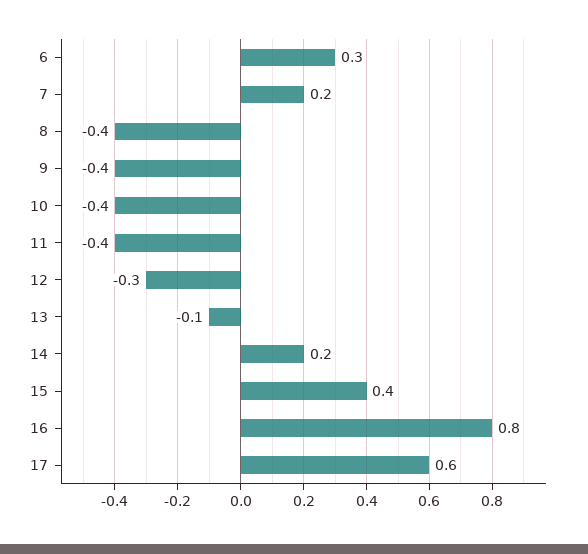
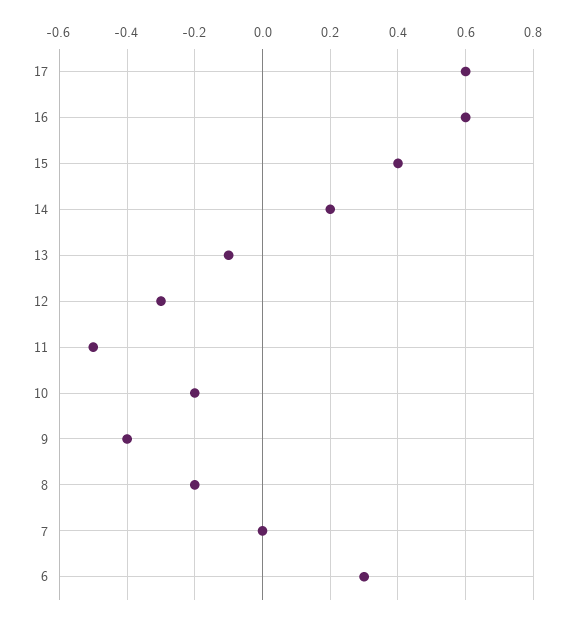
7: 0.2 -> 0
8: -0.4 -> -0.2
10: -0.4 -> -0.2
11: -0.4 -> -0.5
16: 0.8 -> 0.6

